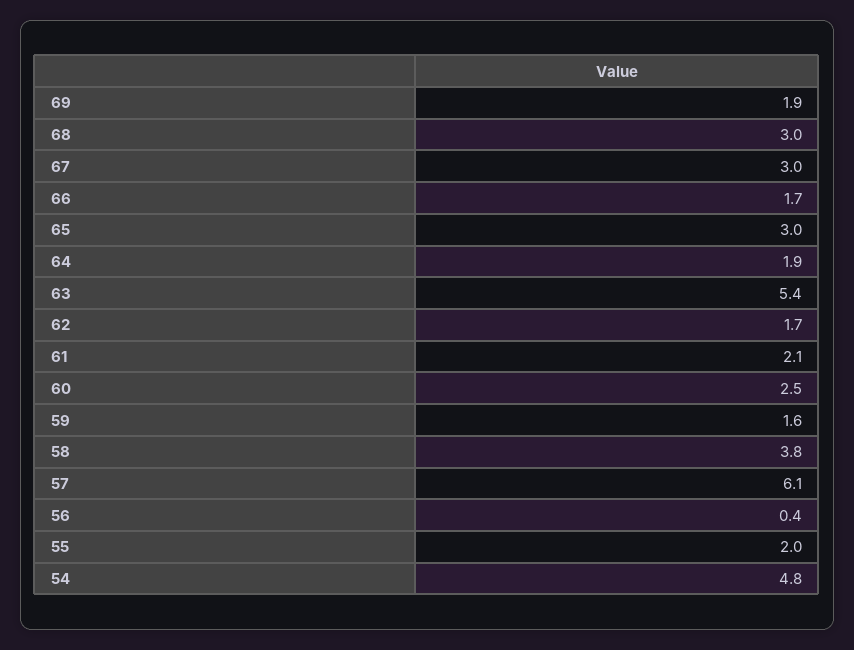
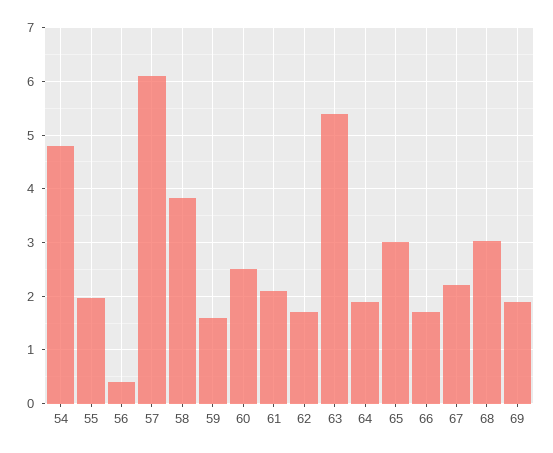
67: 3 -> 2.2

